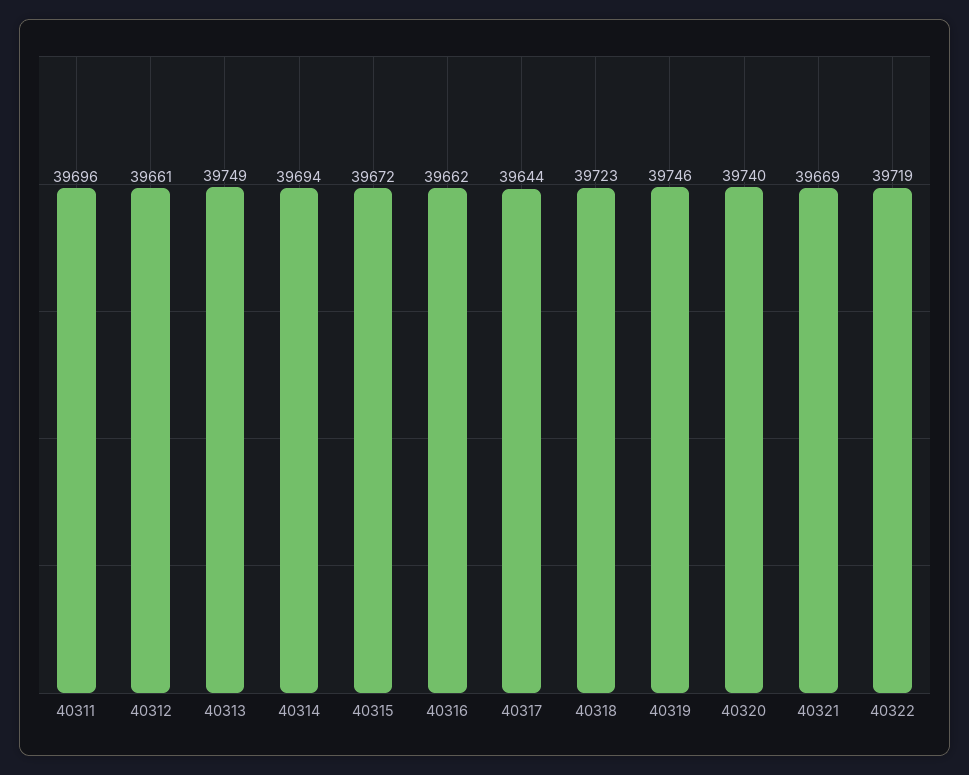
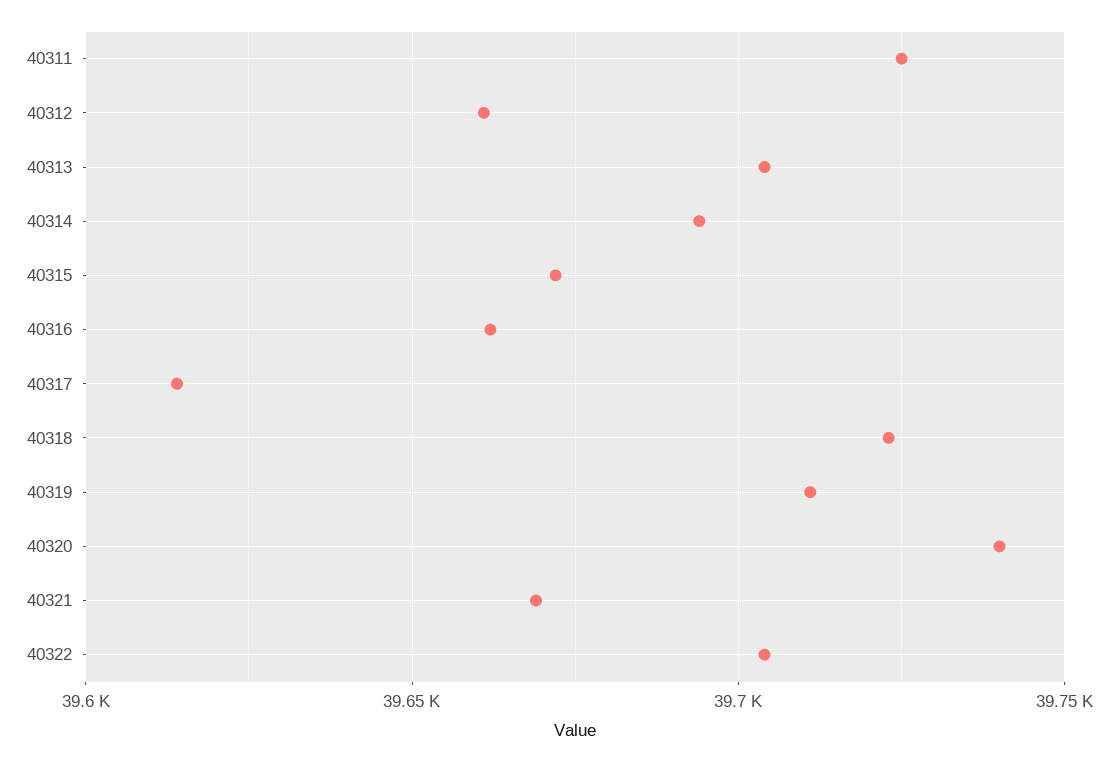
40311: 39696 -> 39725
40313: 39749 -> 39705
40317: 39644 -> 39615
40319: 39746 -> 39710
40322: 39719 -> 39705

